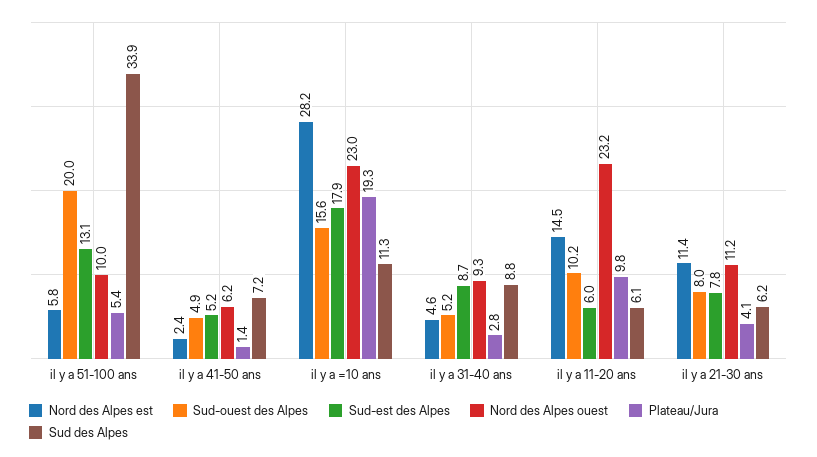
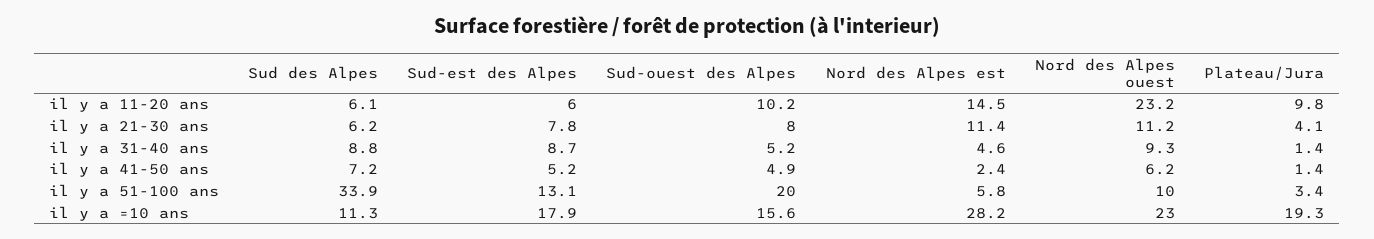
Plateau/Jura, il y a 51-100 ans: 5.4 -> 3.4
Plateau/Jura, il y a 31-40 ans: 2.8 -> 1.4

